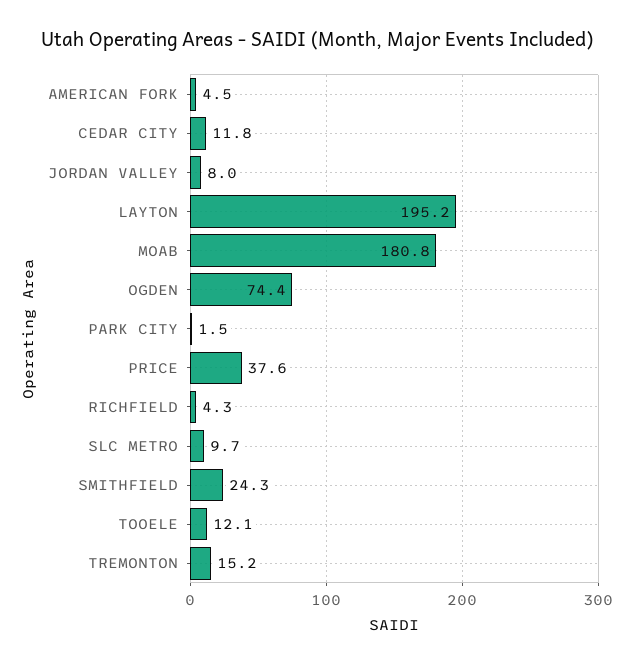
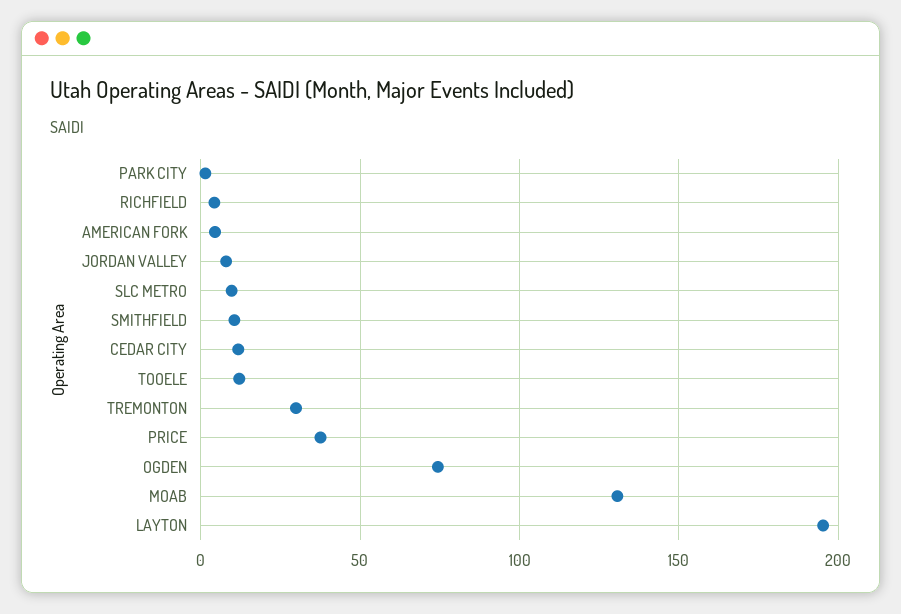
MOAB: 180.8 -> 130
SMITHFIELD: 24.3 -> 10
TREMONTON: 15.2 -> 30

